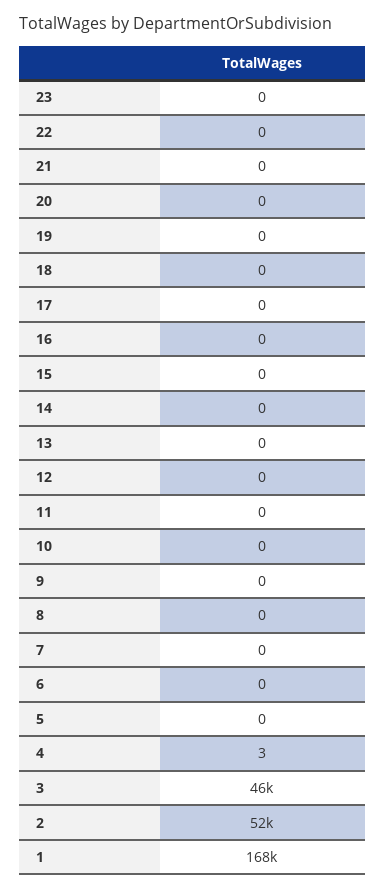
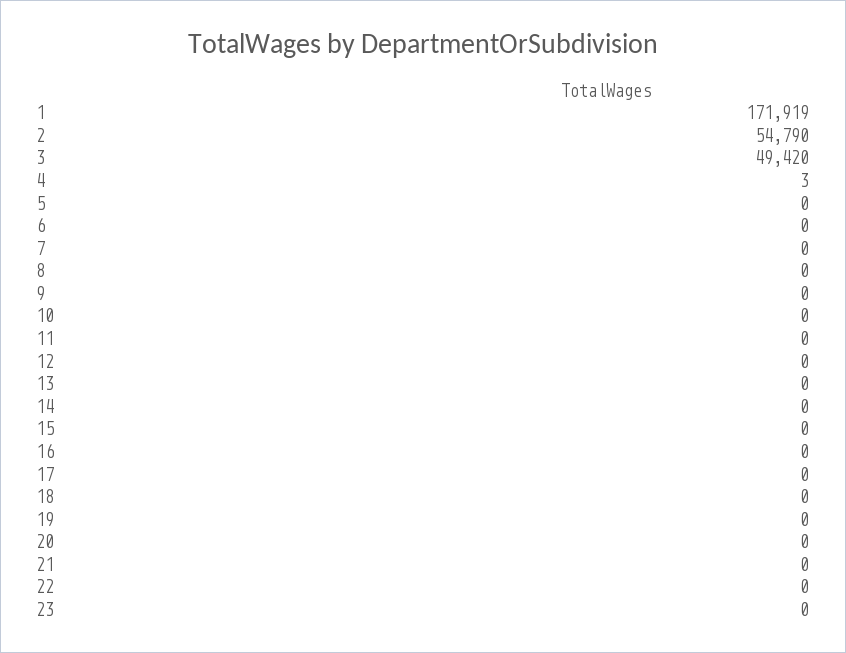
3: 46000 -> 49420
2: 52000 -> 54790
1: 168000 -> 171919

